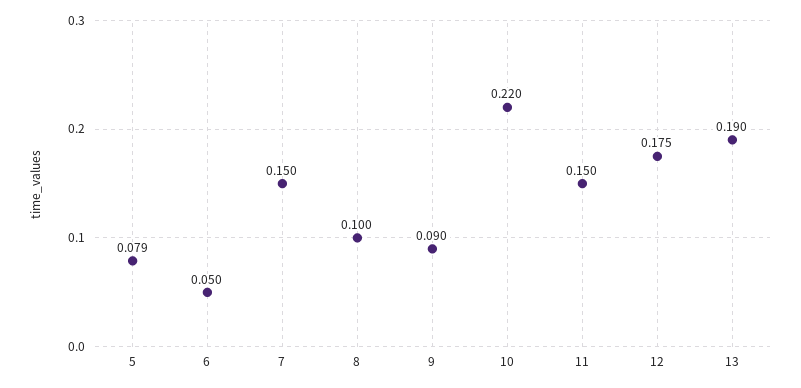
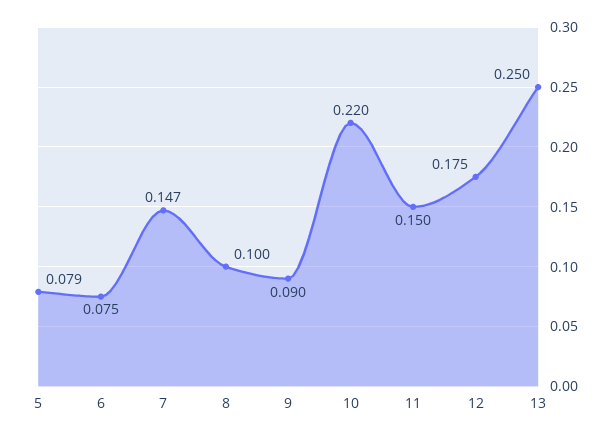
6: 0.05 -> 0.075
7: 0.15 -> 0.147
13: 0.19 -> 0.25

